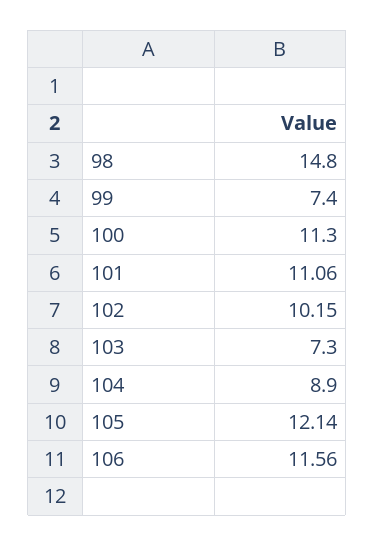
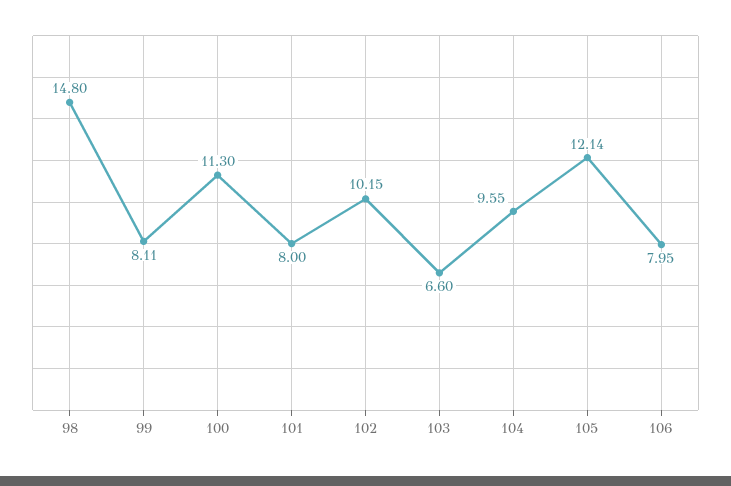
99: 7.4 -> 8.11
101: 11.06 -> 8
103: 7.3 -> 6.6
104: 8.9 -> 9.55
106: 11.56 -> 7.95

